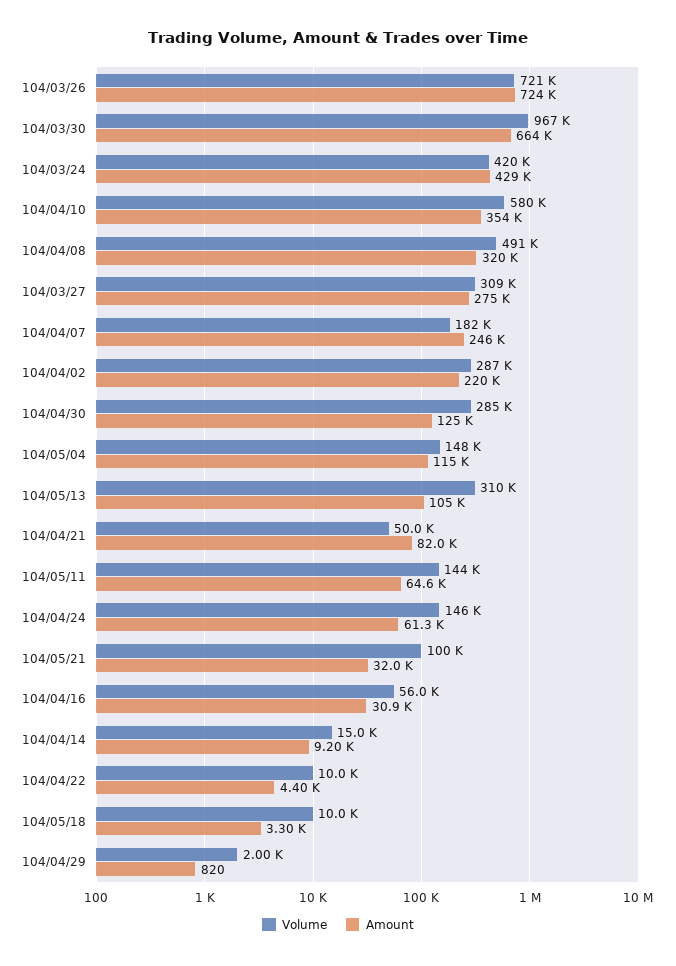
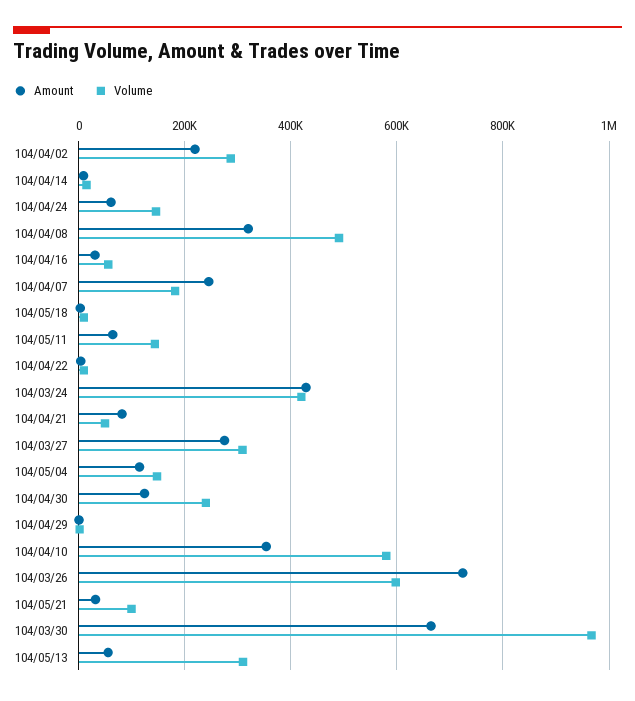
Volume, 104/03/26: 721000 -> 600000
Volume, 104/04/30: 285000 -> 240000
Amount, 104/05/13: 105000 -> 60000

